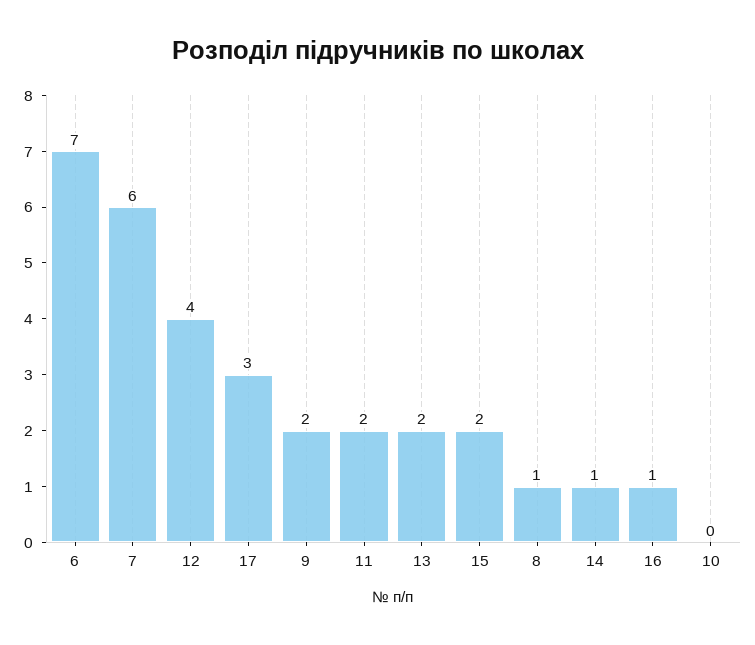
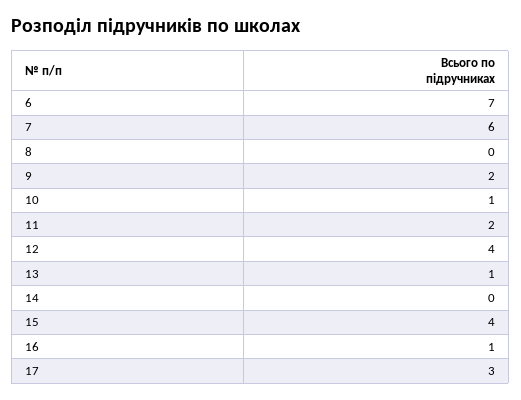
13: 2 -> 1
15: 2 -> 4
8: 1 -> 0
14: 1 -> 0
10: 0 -> 1

